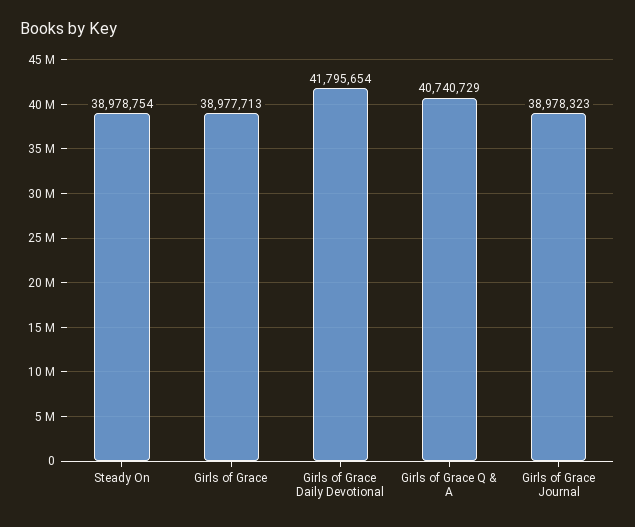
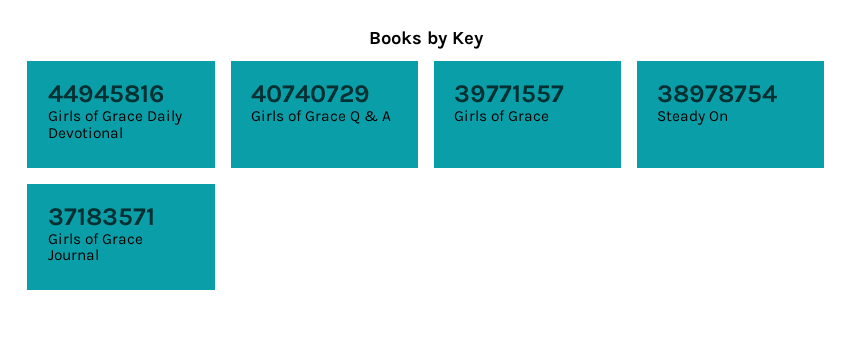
Girls of Grace: 38977713 -> 39771557
Girls of Grace Daily Devotional: 41795654 -> 44945816
Girls of Grace Journal: 38978323 -> 37183571

